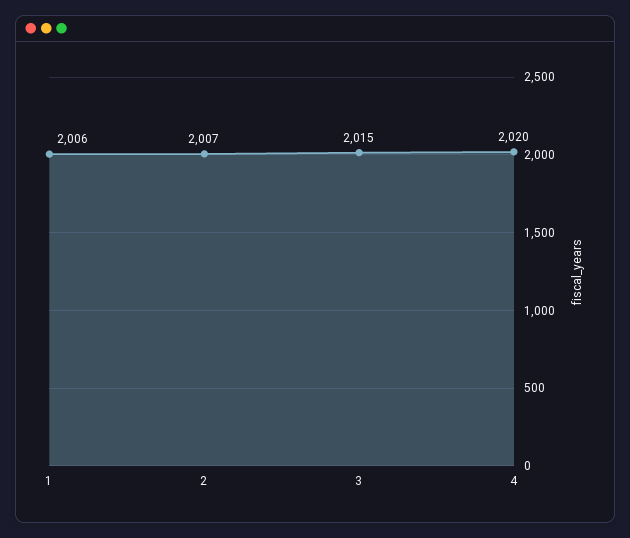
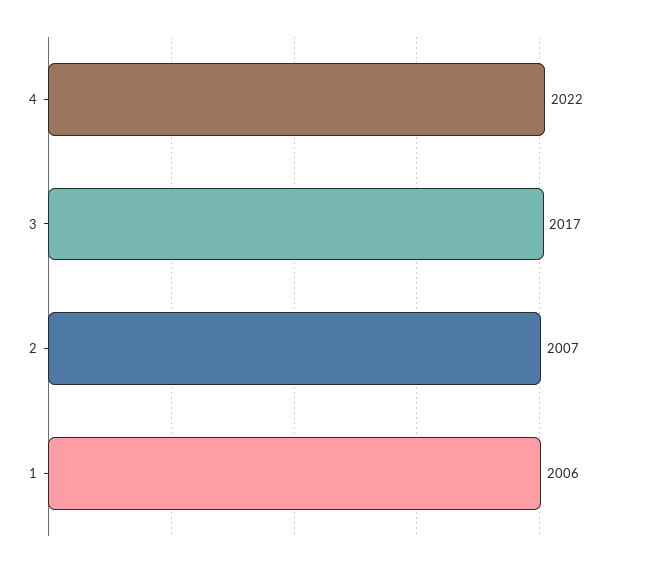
3: 2015 -> 2017
4: 2020 -> 2022

